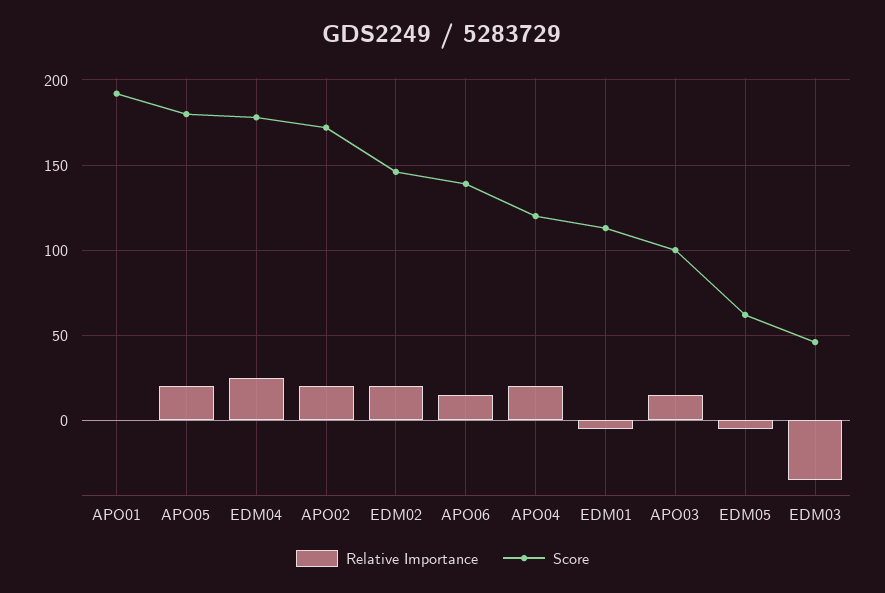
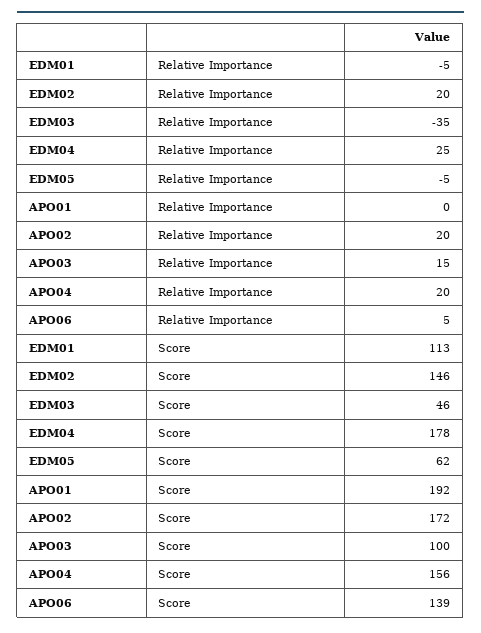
Relative Importance, APO05: 20 -> none
Score, APO05: 180 -> none
Relative Importance, APO06: 15 -> 5
Score, APO04: 120 -> 156

